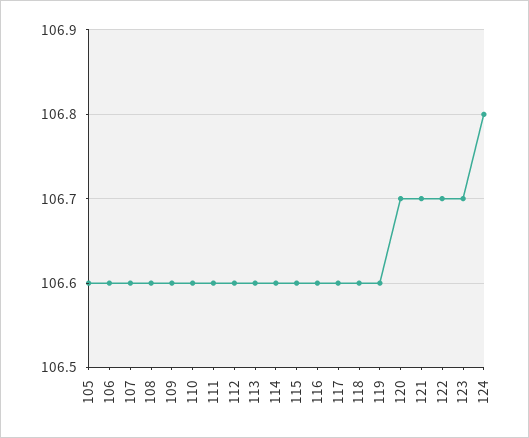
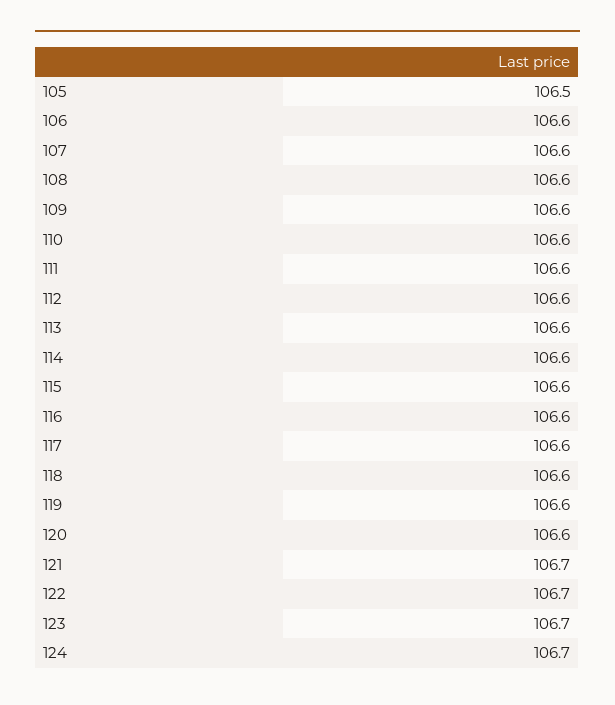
105: 106.6 -> 106.5
120: 106.7 -> 106.6
124: 106.8 -> 106.7

